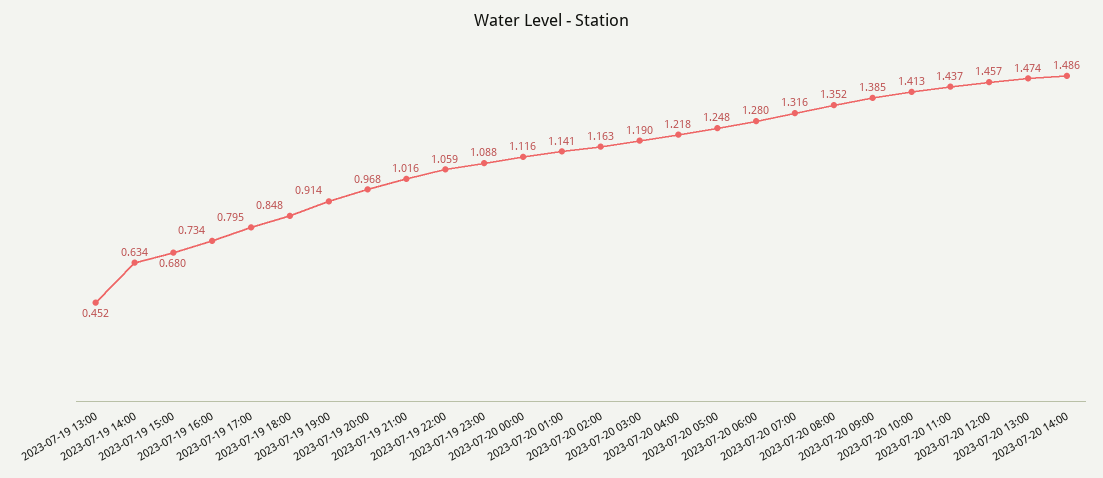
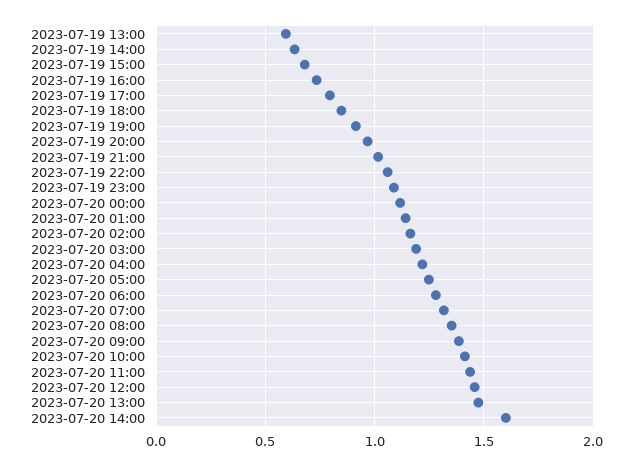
2023-07-19 13:00: 0.452 -> 0.6
2023-07-20 14:00: 1.486 -> 1.6

